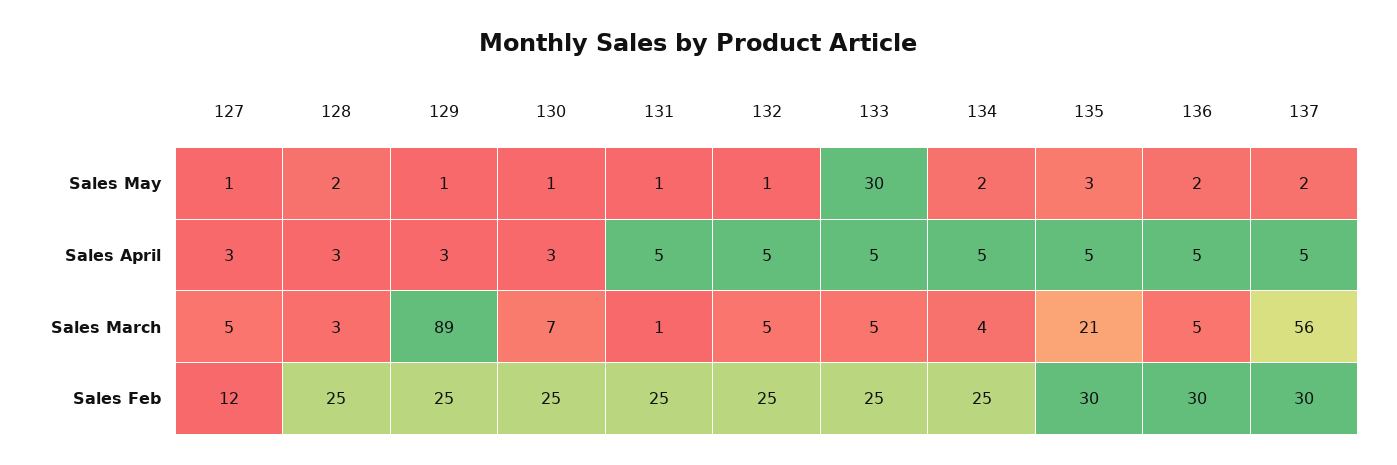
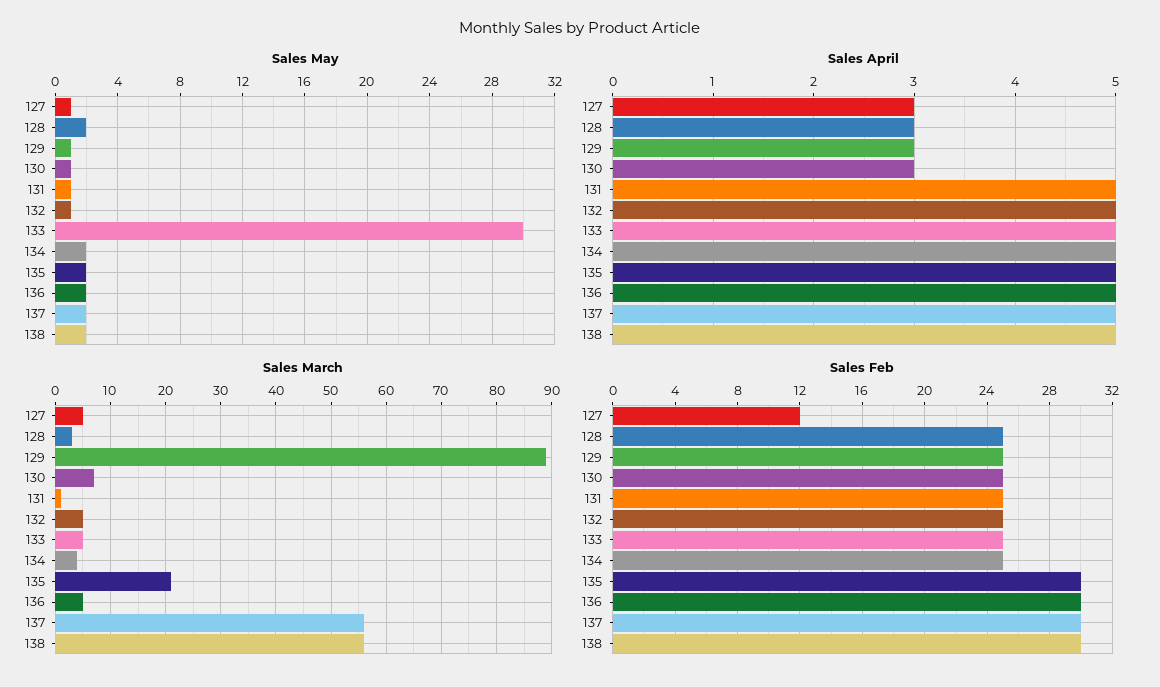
Sales May, 135: 3 -> 2
Sales May, 138: none -> 2
Sales April, 138: none -> 5
Sales March, 138: none -> 55
Sales Feb, 138: none -> 30

